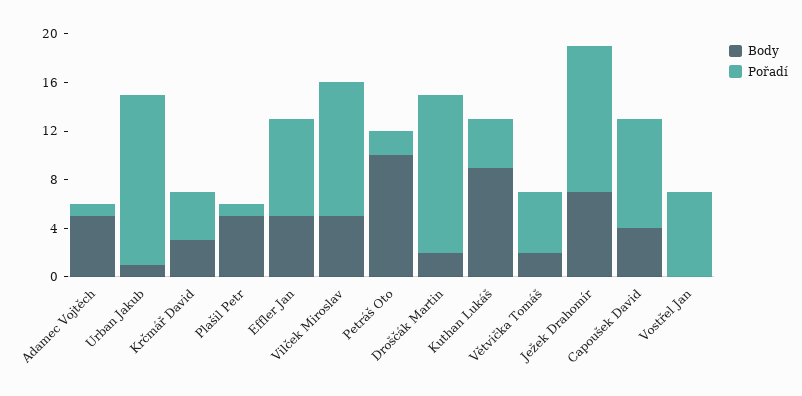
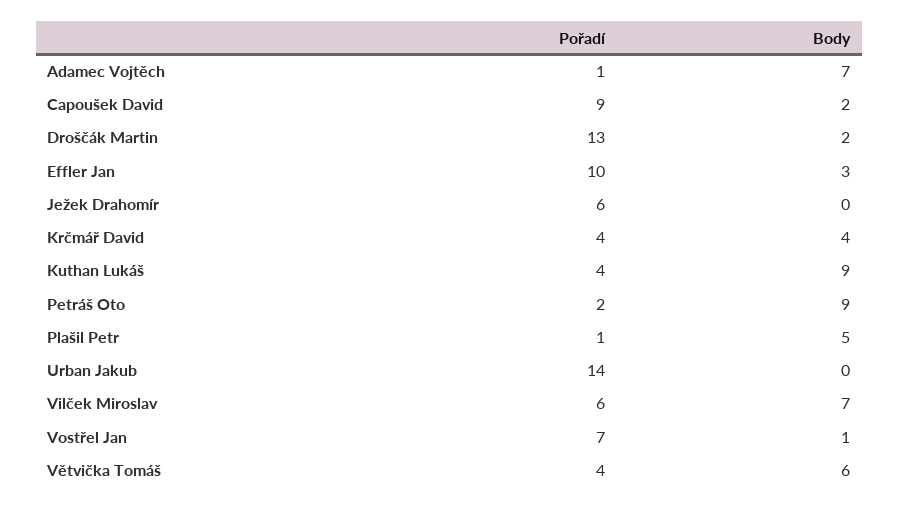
Body, Adamec Vojtěch: 5 -> 7
Body, Urban Jakub: 1 -> 0
Body, Krčmář David: 3 -> 4
Body, Effler Jan: 5 -> 3
Pořadí, Effler Jan: 8 -> 10
Body, Vilček Miroslav: 5 -> 7
Pořadí, Vilček Miroslav: 11 -> 6
Body, Petráš Oto: 10 -> 9
Body, Větvička Tomáš: 2 -> 6
Pořadí, Větvička Tomáš: 5 -> 4
Body, Ježek Drahomír: 7 -> 0
Pořadí, Ježek Drahomír: 12 -> 6
Body, Capoušek David: 4 -> 2
Body, Vostřel Jan: 0 -> 1

